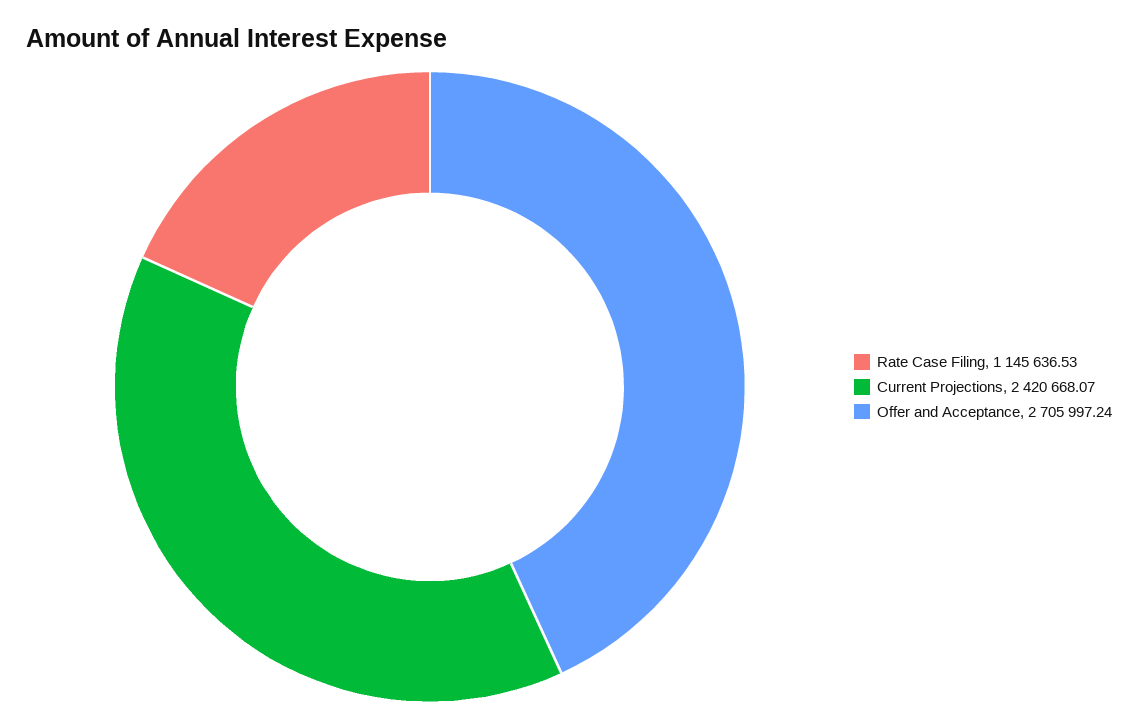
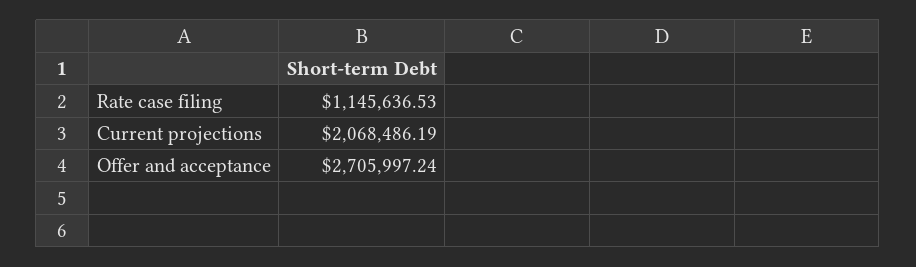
Current Projections: 2420668.07 -> 2068486.19

